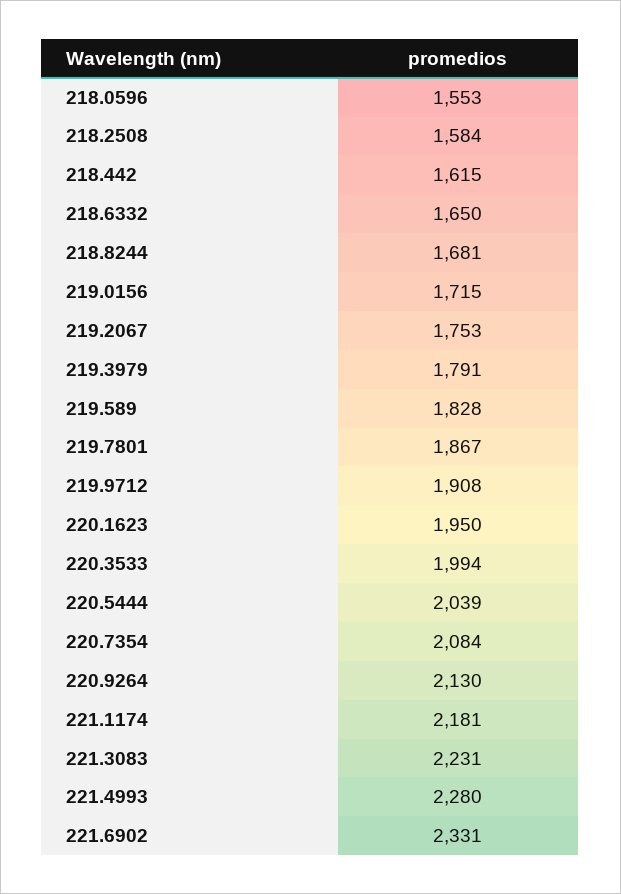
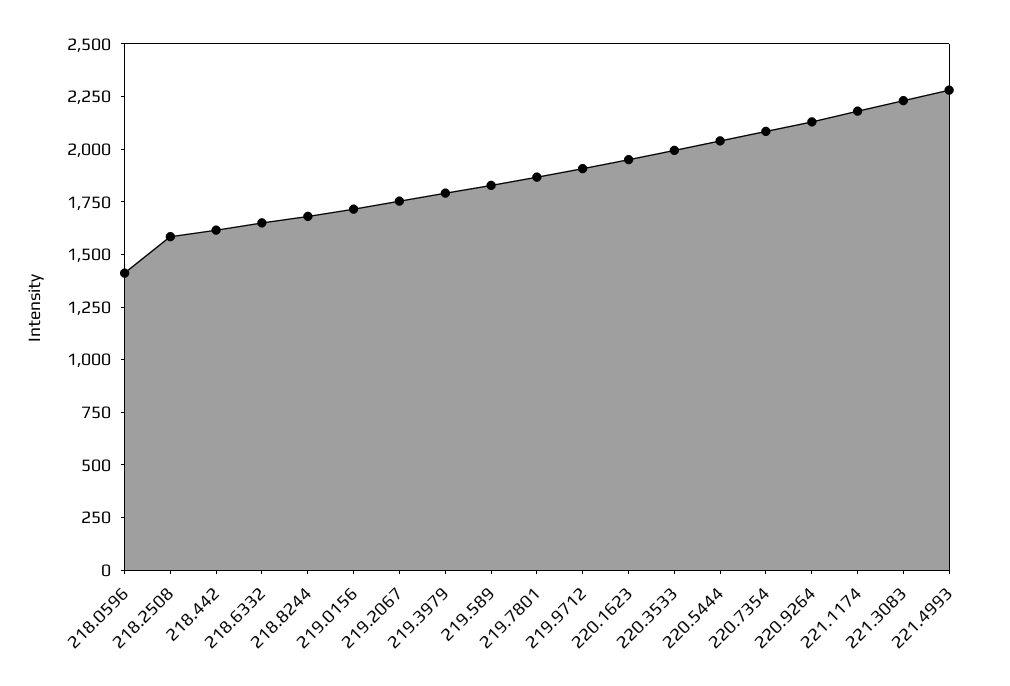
218.0596: 1553 -> 1400
221.6902: 2331 -> none

